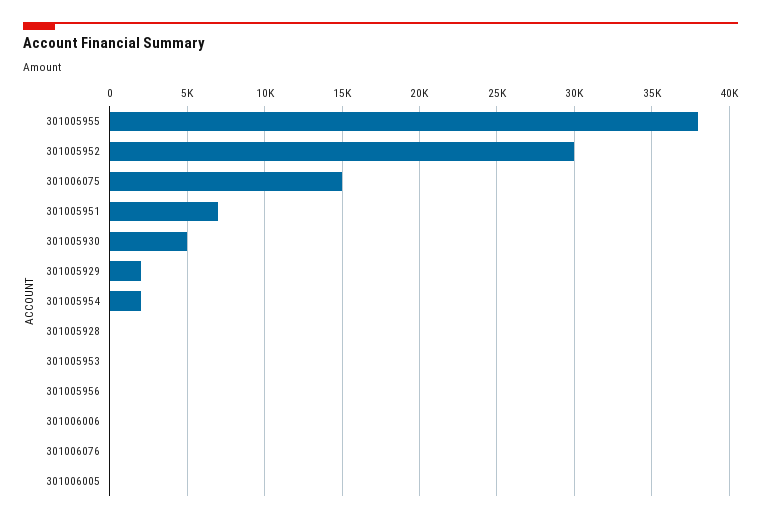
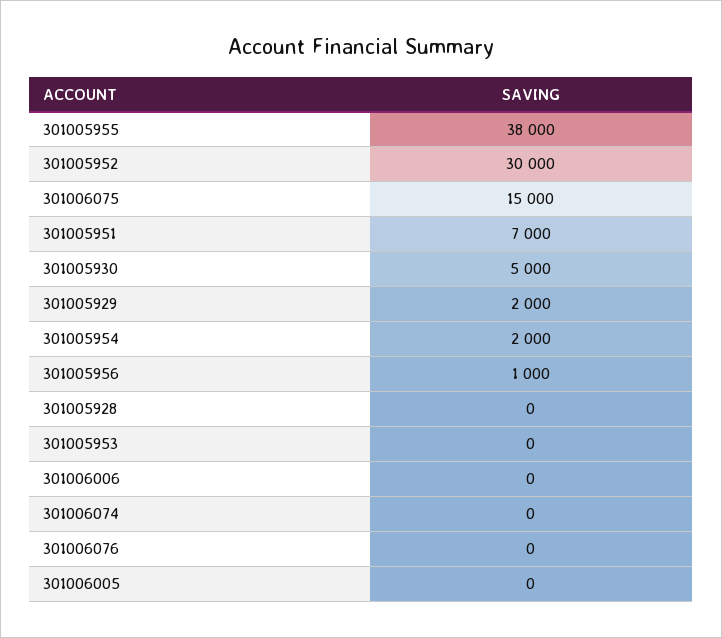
301005956: 0 -> 1000
301006074: none -> 0

